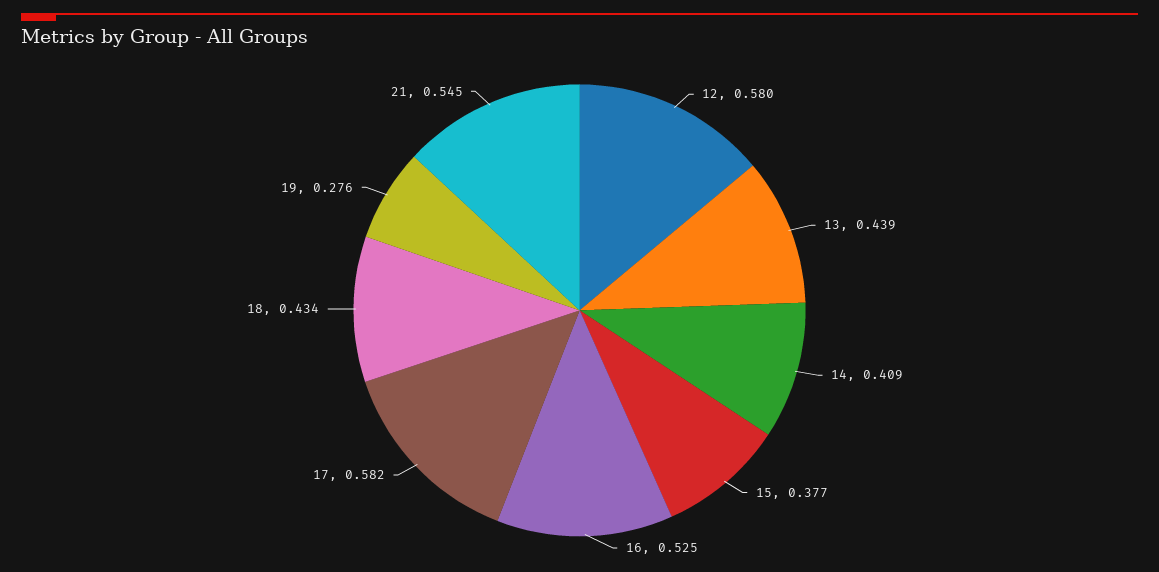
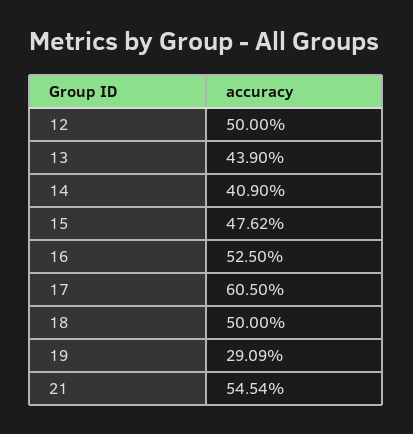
12: 0.58 -> 0.5
15: 0.377 -> 0.4762
17: 0.582 -> 0.605
18: 0.434 -> 0.5
19: 0.276 -> 0.2909

